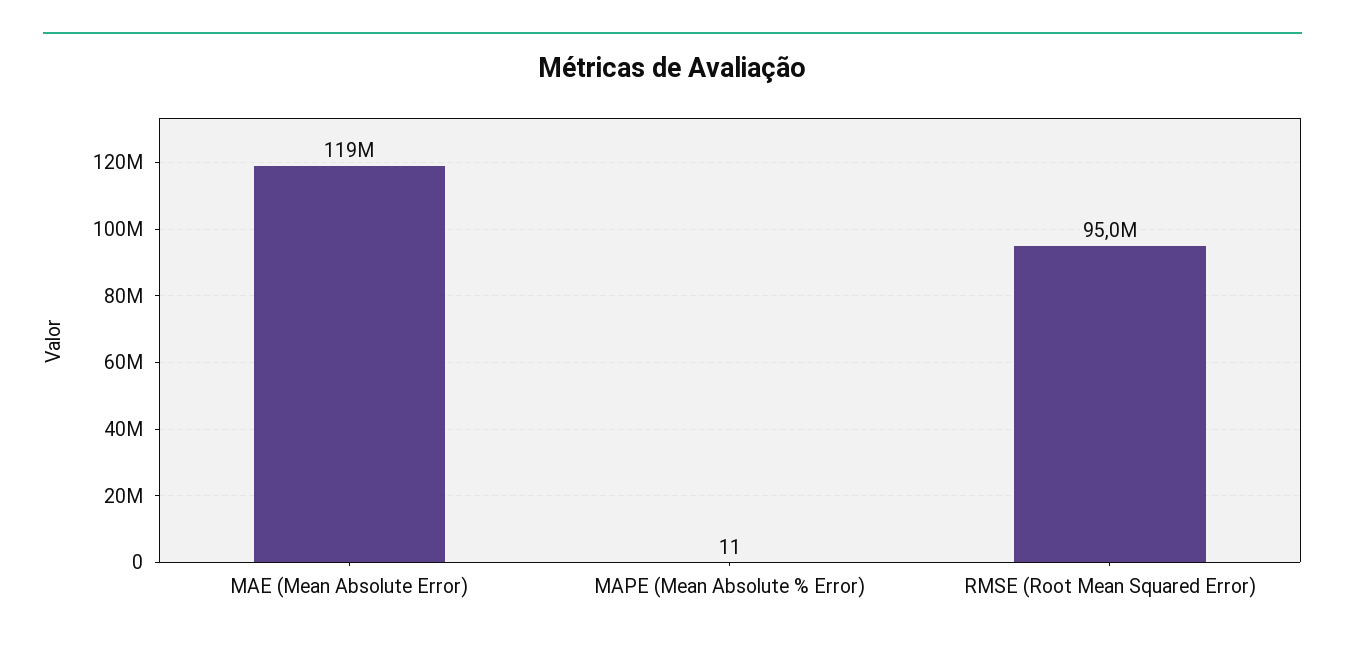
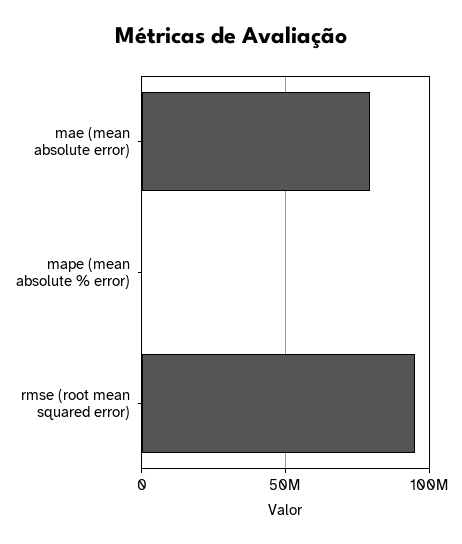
MAE (Mean Absolute Error): 119000000 -> 80000000

